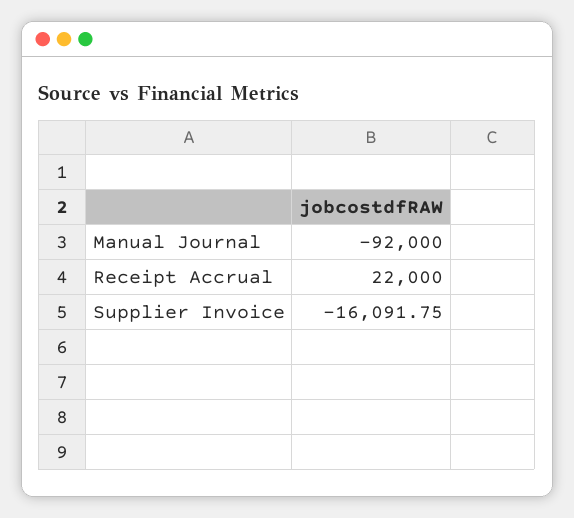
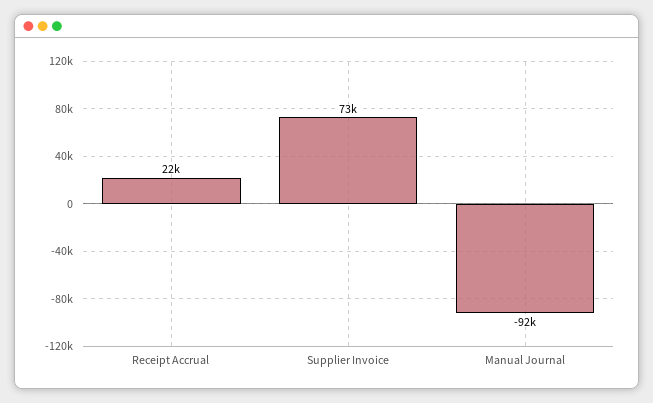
Supplier Invoice: -16091.75 -> 73000

